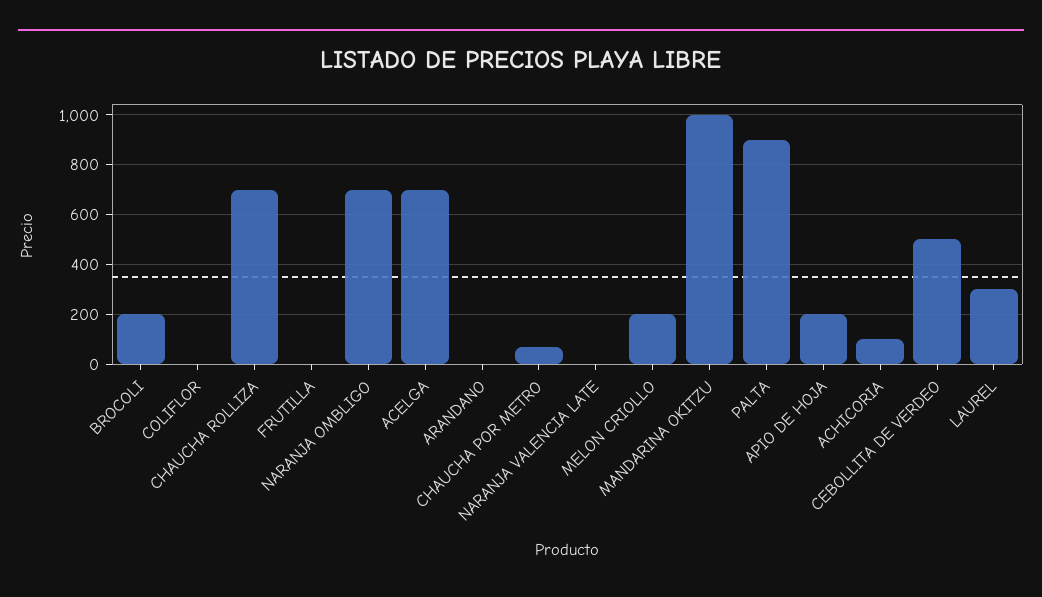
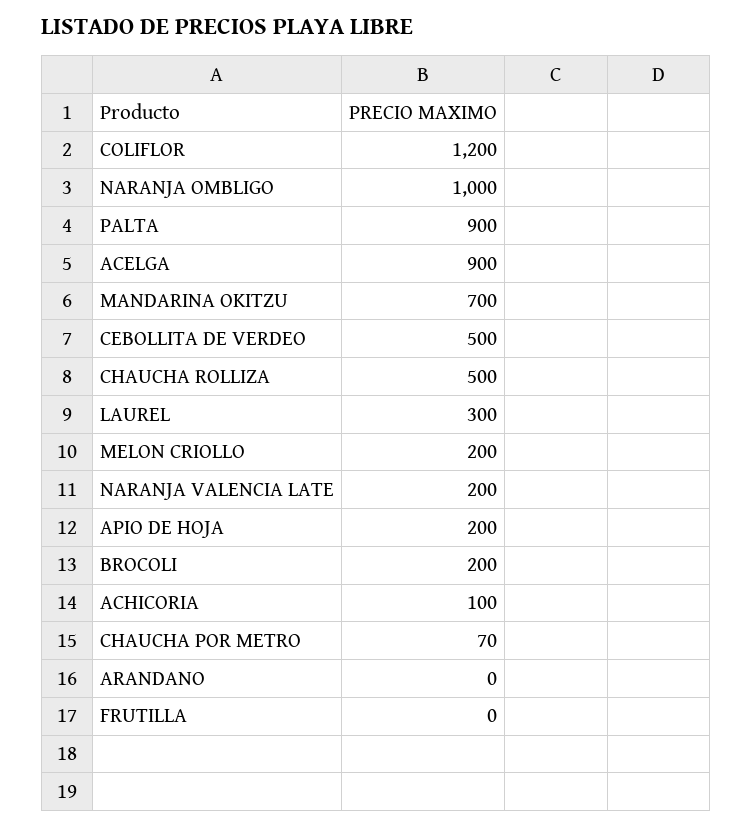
COLIFLOR: 0 -> 1200
CHAUCHA ROLLIZA: 700 -> 500
NARANJA OMBLIGO: 700 -> 1000
ACELGA: 700 -> 900
NARANJA VALENCIA LATE: 0 -> 200
MANDARINA OKITZU: 1000 -> 700

